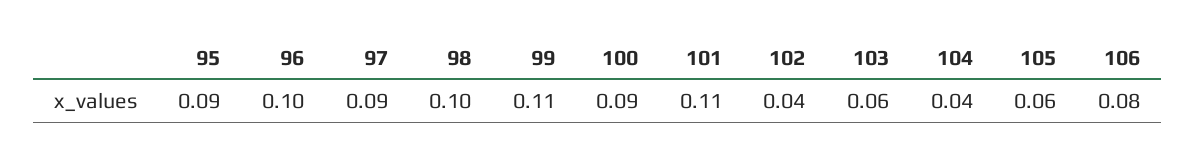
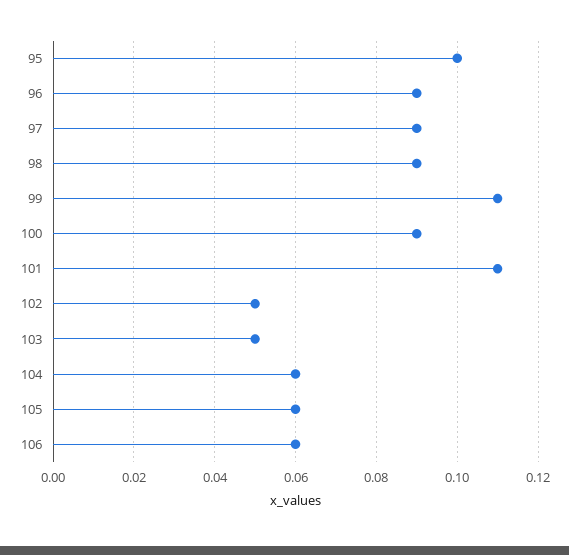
95: 0.09 -> 0.1
96: 0.1 -> 0.09
98: 0.1 -> 0.09
102: 0.04 -> 0.05
103: 0.06 -> 0.05
104: 0.04 -> 0.06
106: 0.08 -> 0.06

